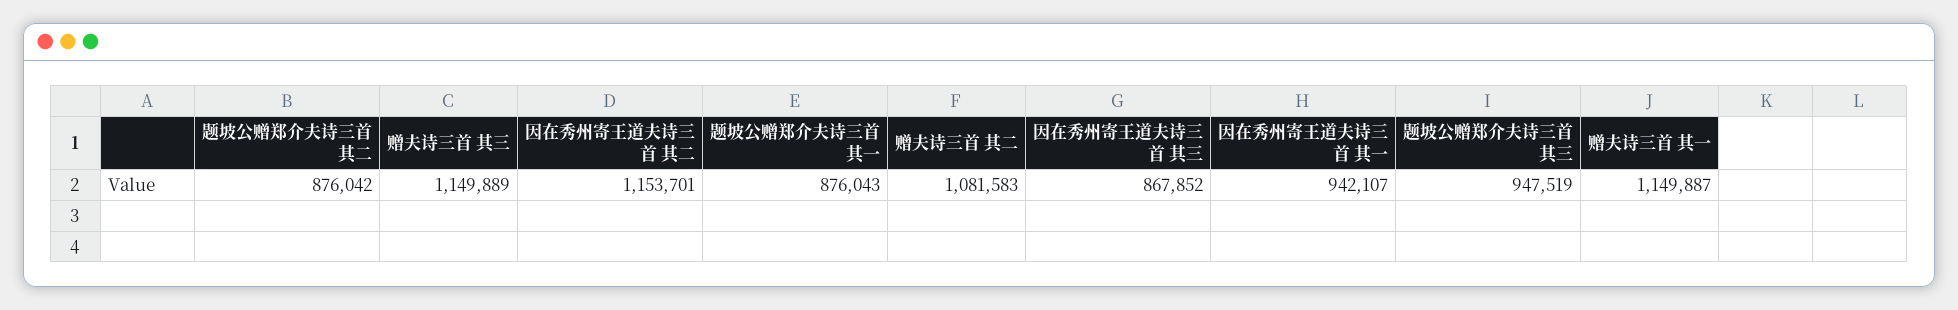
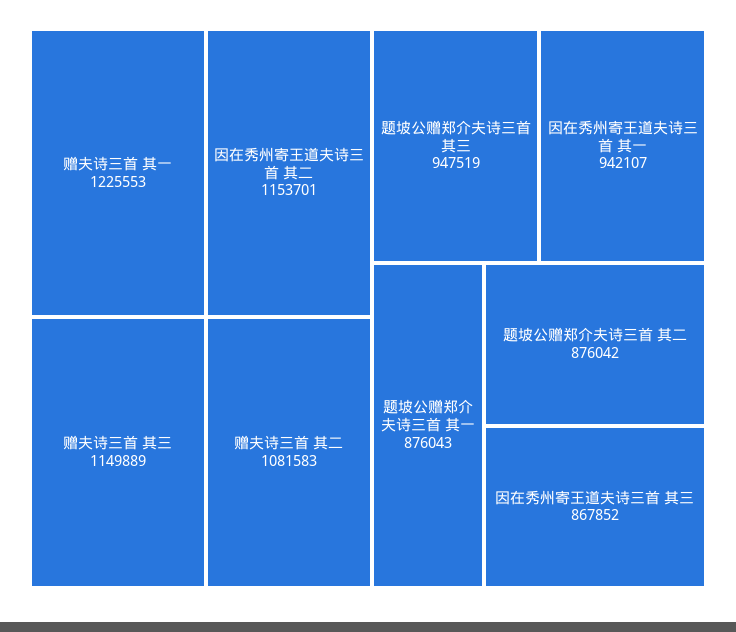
赠夫诗三首 其一: 1149887 -> 1225553

